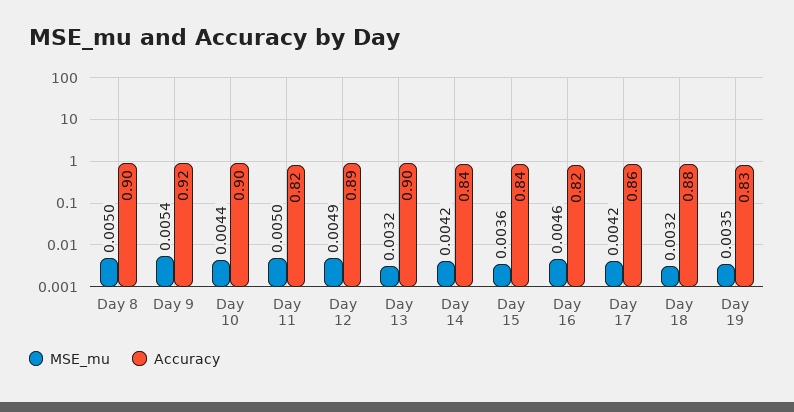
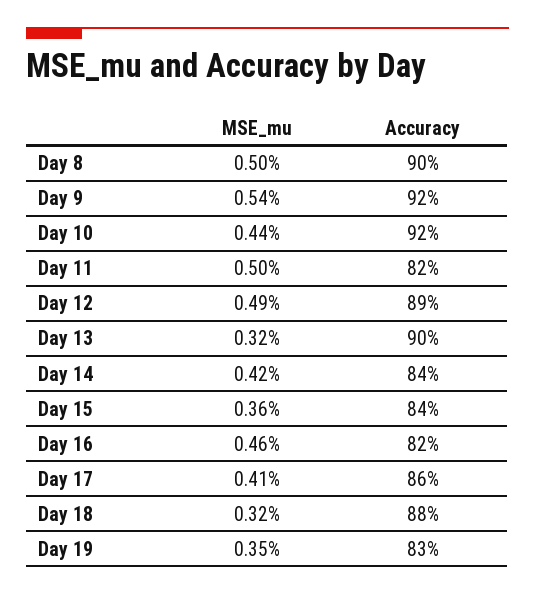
Accuracy, Day 10: 0.9 -> 0.92
MSE_mu, Day 17: 0.0042 -> 0.0041

